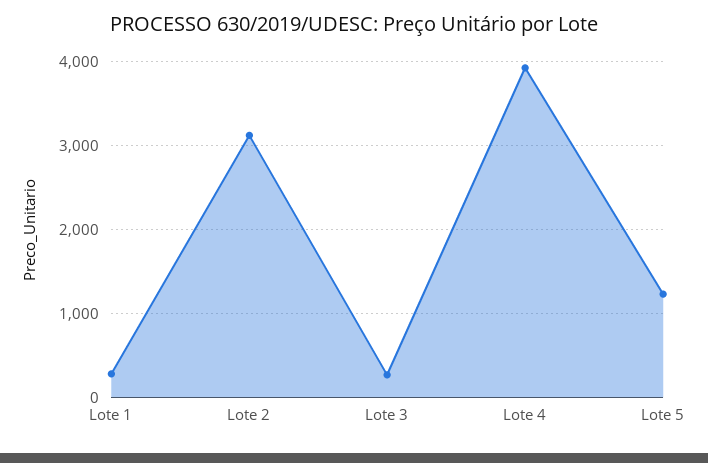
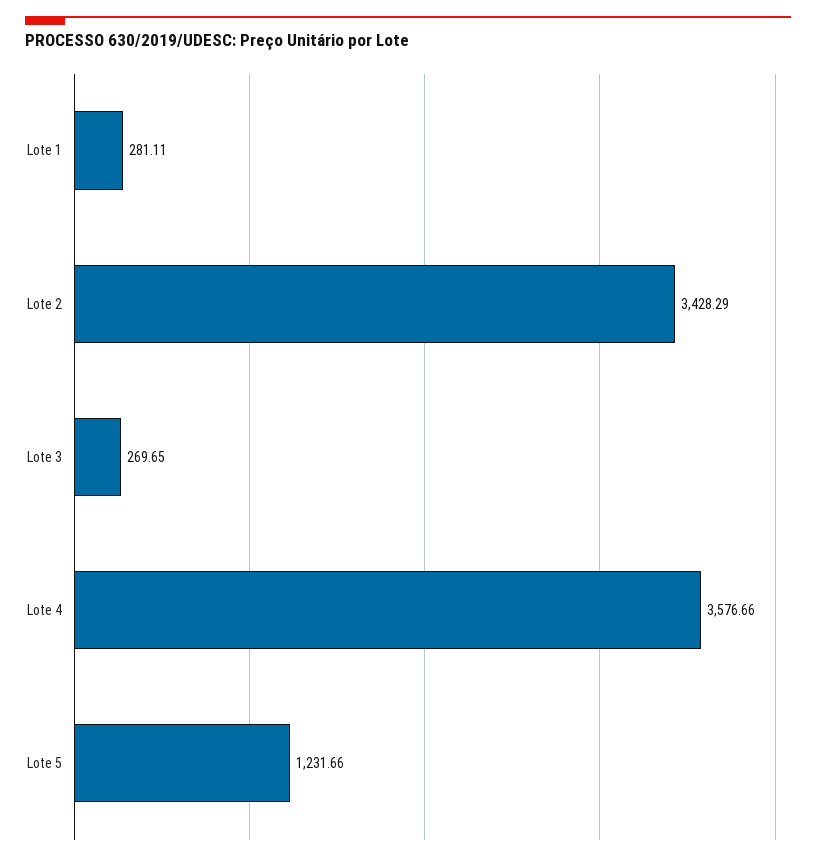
Lote 2: 3100 -> 3428.29
Lote 4: 3900 -> 3576.66

